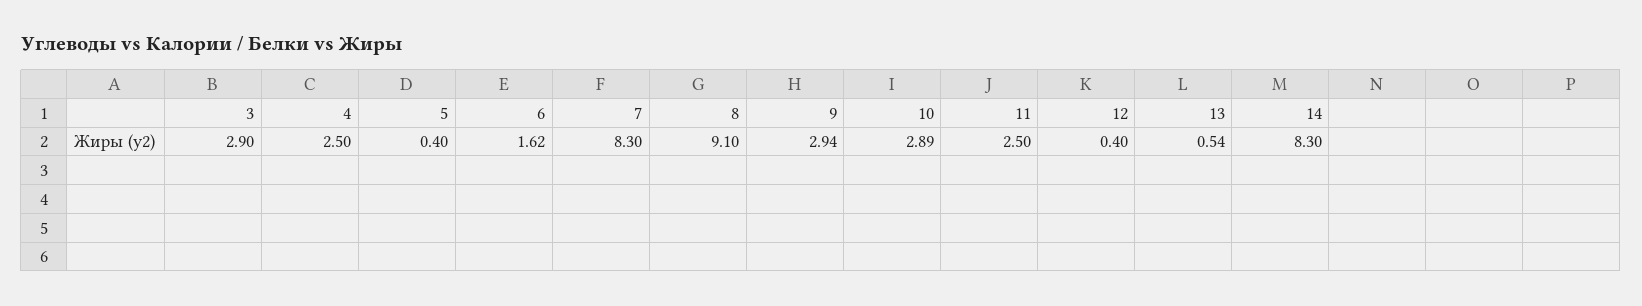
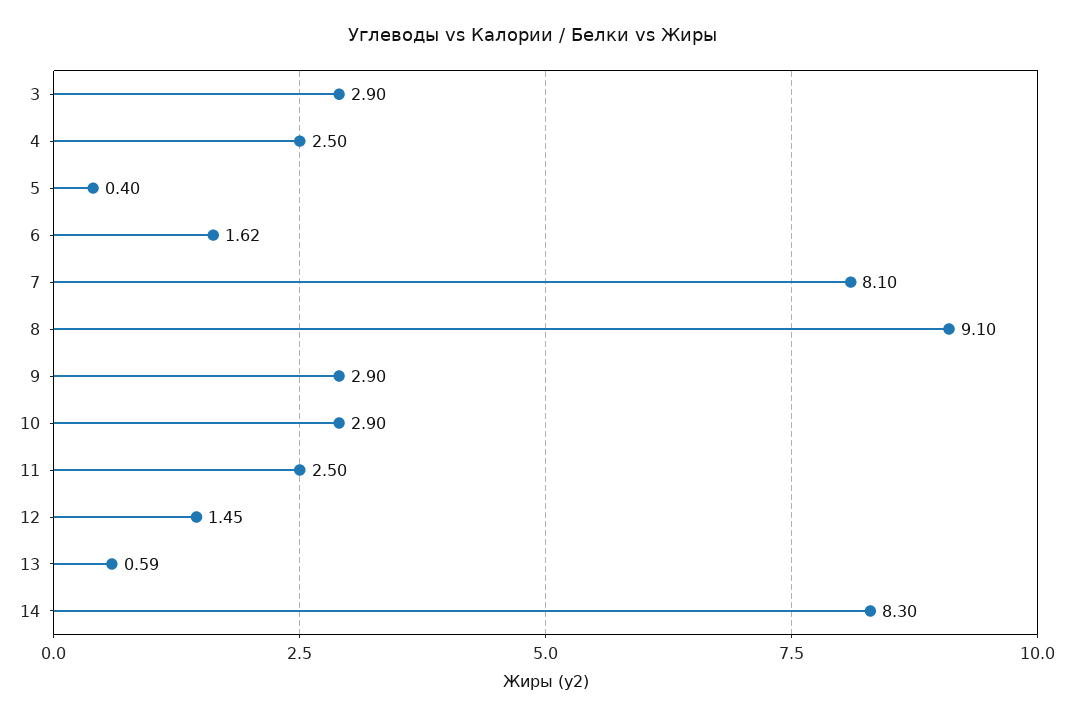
7: 8.3 -> 8.1
9: 2.94 -> 2.9
10: 2.89 -> 2.9
12: 0.4 -> 1.45
13: 0.54 -> 0.59

